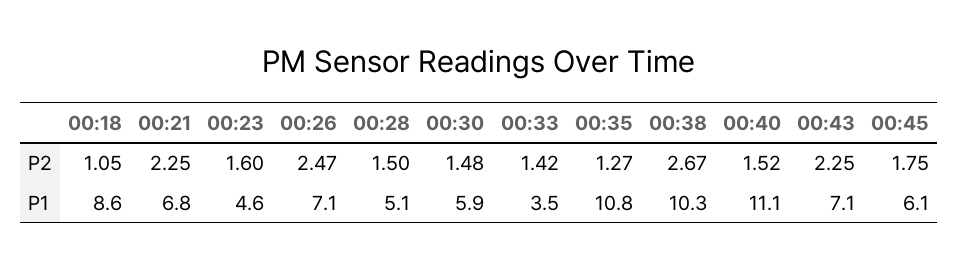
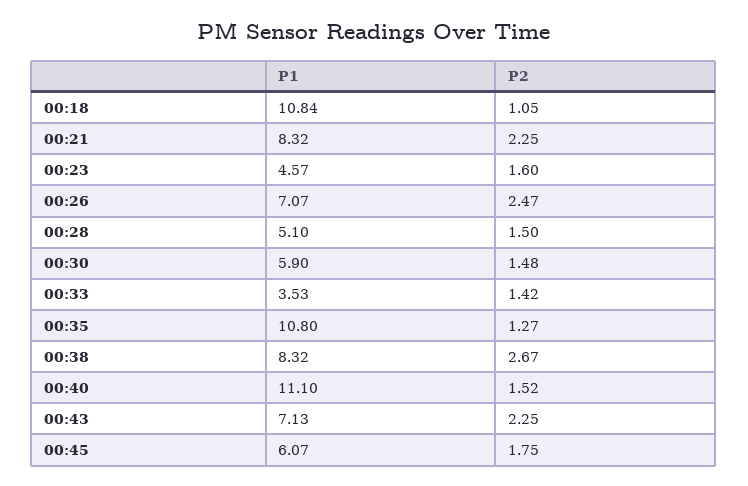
00:18, P1: 8.6 -> 10.84
00:21, P1: 6.8 -> 8.32
00:38, P1: 10.3 -> 8.32

